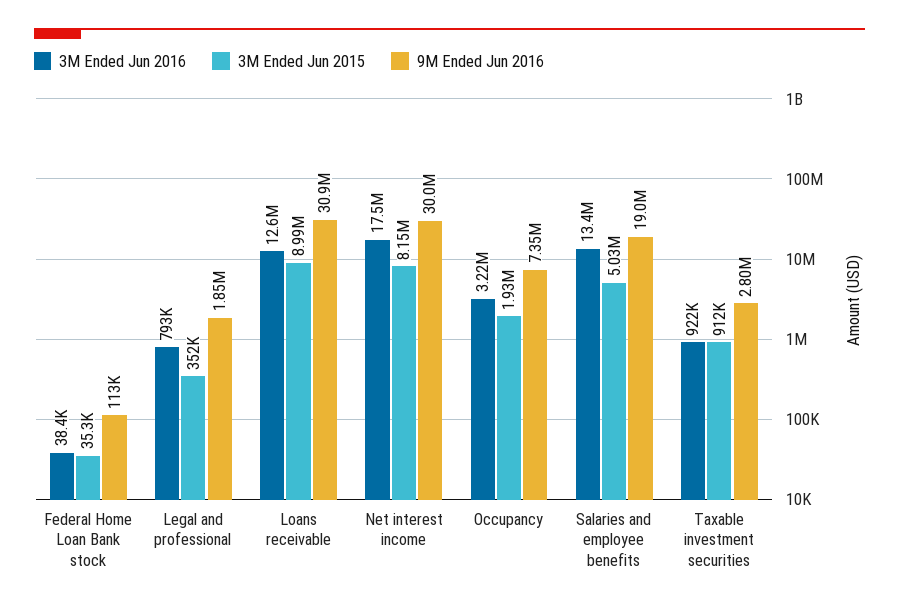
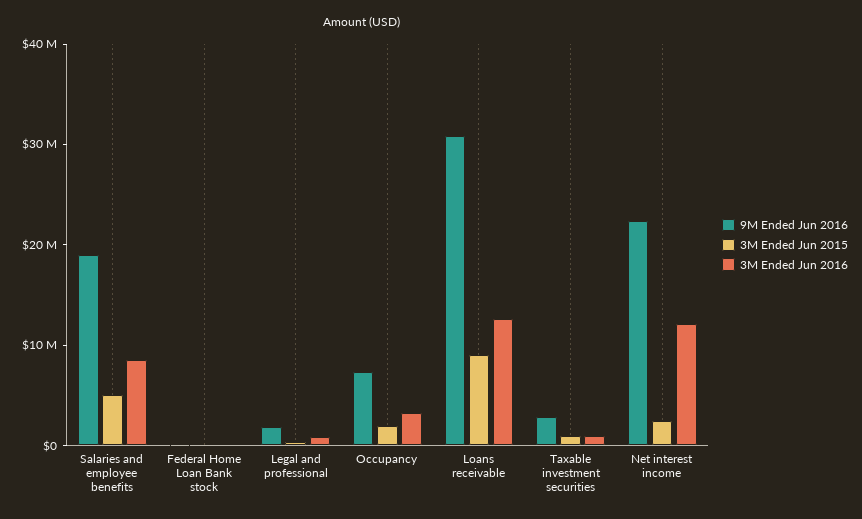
3M Ended Jun 2016, Net interest income: 17500000 -> 12000000
3M Ended Jun 2015, Net interest income: 8150000 -> 2000000
9M Ended Jun 2016, Net interest income: 30000000 -> 22000000
3M Ended Jun 2016, Salaries and employee benefits: 13400000 -> 8000000

